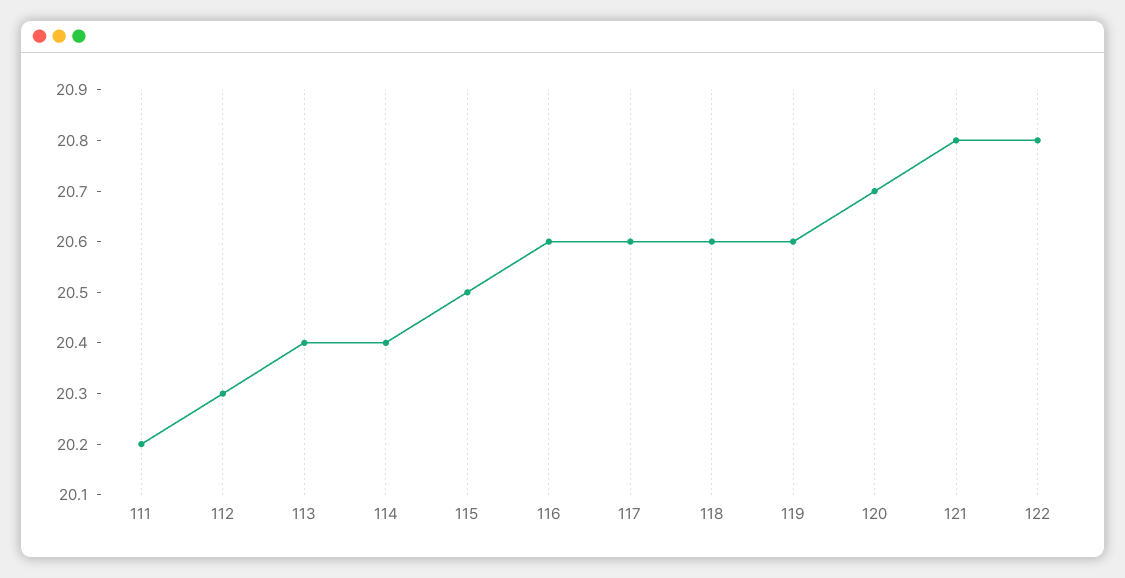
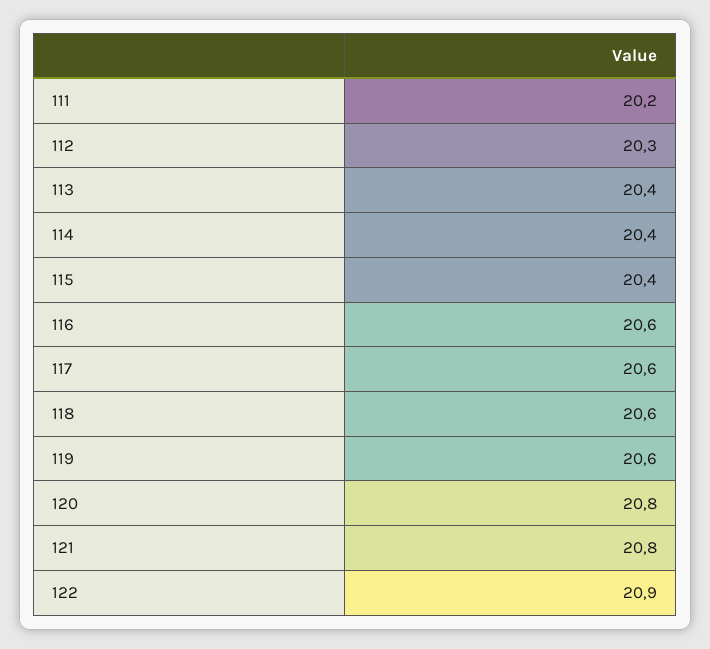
115: 20.5 -> 20.4
120: 20.7 -> 20.8
122: 20.8 -> 20.9

